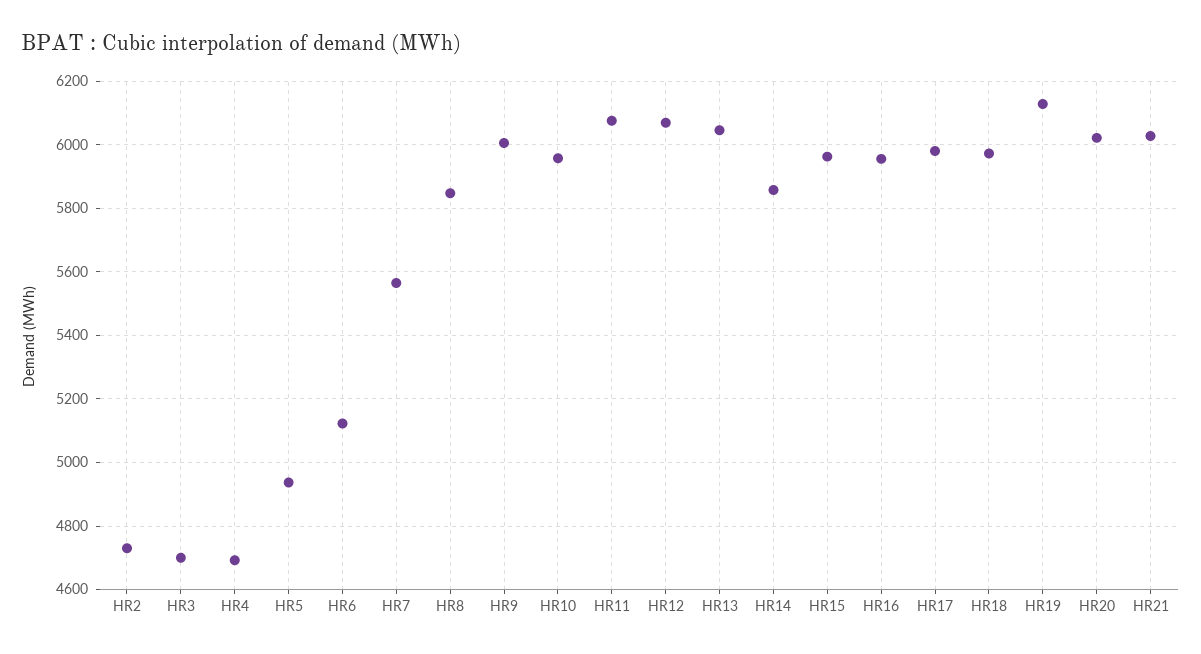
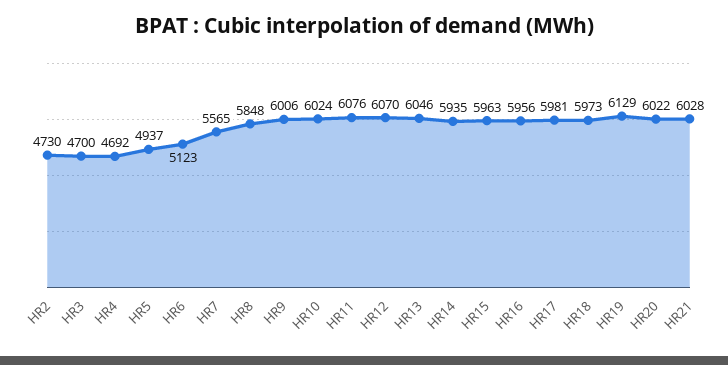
HR10: 5960 -> 6024
HR14: 5860 -> 5935

